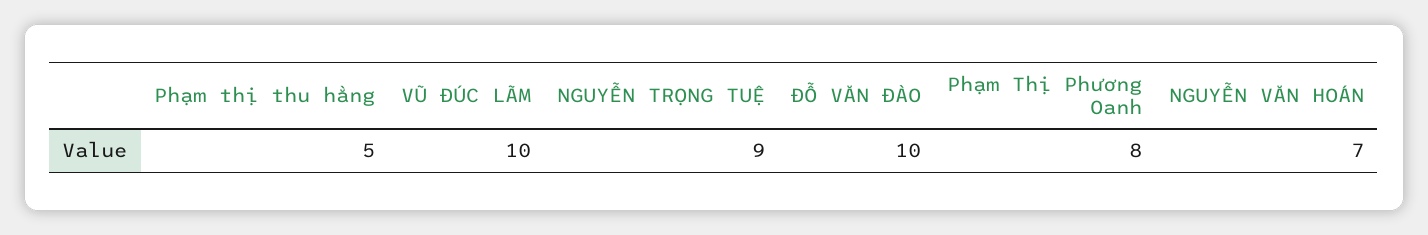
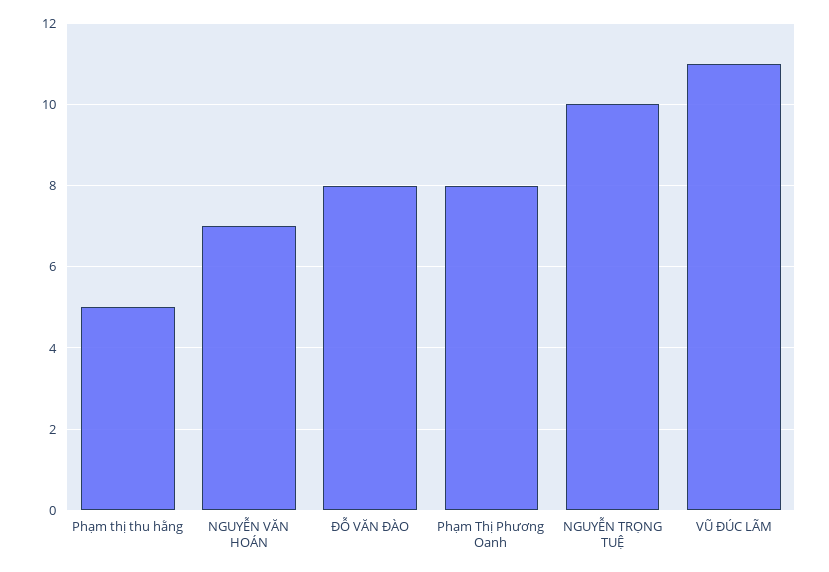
VŨ ĐÚC LÃM: 10 -> 11
NGUYỄN TRỌNG TUỆ: 9 -> 10
ĐỖ VĂN ĐÀO: 10 -> 8

